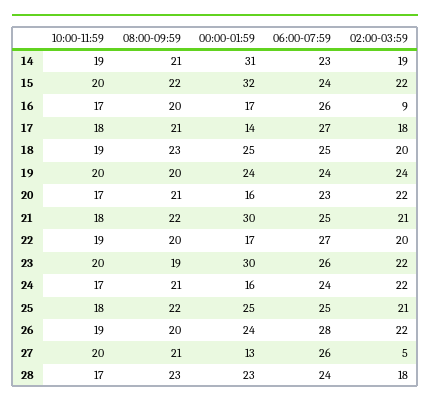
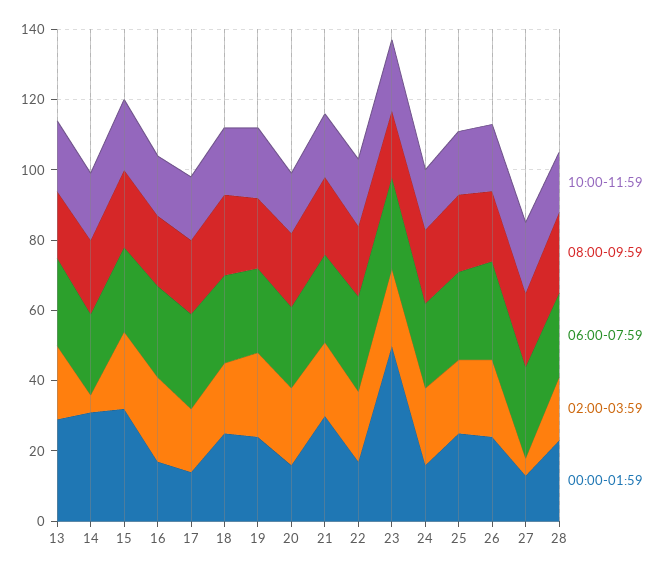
02:00-03:59, 14: 19 -> 5
02:00-03:59, 16: 9 -> 25
00:00-01:59, 23: 30 -> 50
10:00-11:59, 13: none -> 20
08:00-09:59, 13: none -> 20
06:00-07:59, 13: none -> 25
02:00-03:59, 13: none -> 20
00:00-01:59, 13: none -> 30

